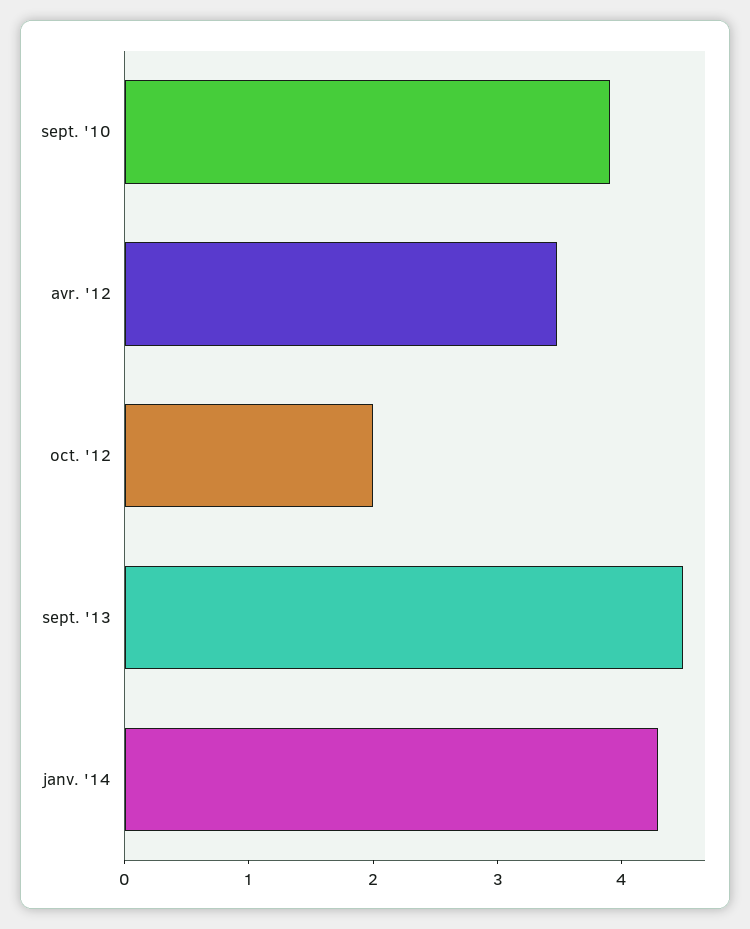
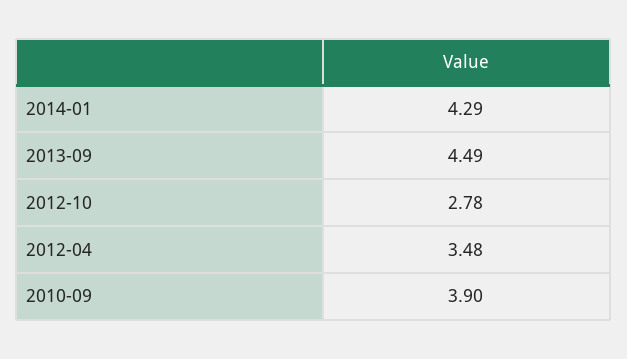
oct. '12: 2 -> 2.78

